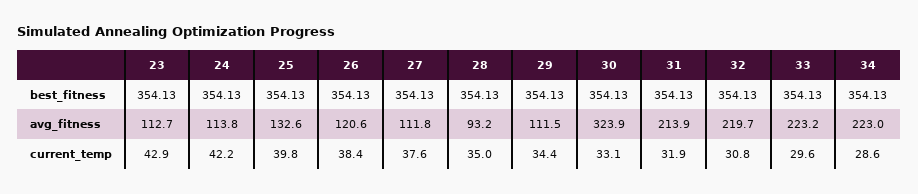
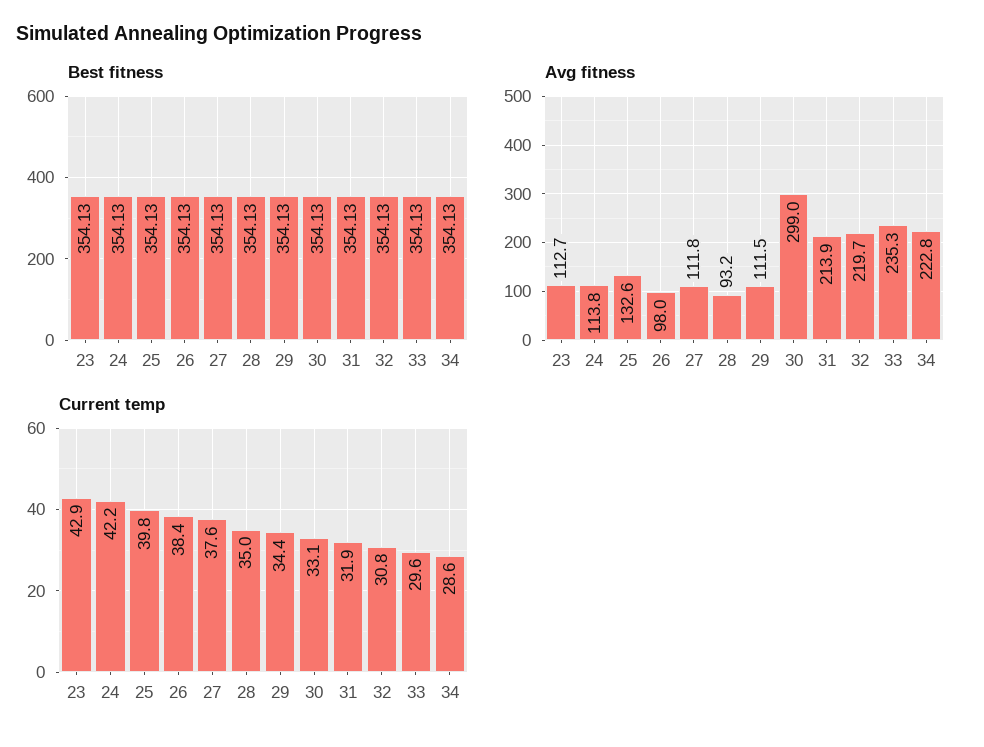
avg_fitness, 26: 120.6 -> 98
avg_fitness, 30: 323.9 -> 299
avg_fitness, 33: 223.2 -> 235.3
avg_fitness, 34: 223 -> 222.8

